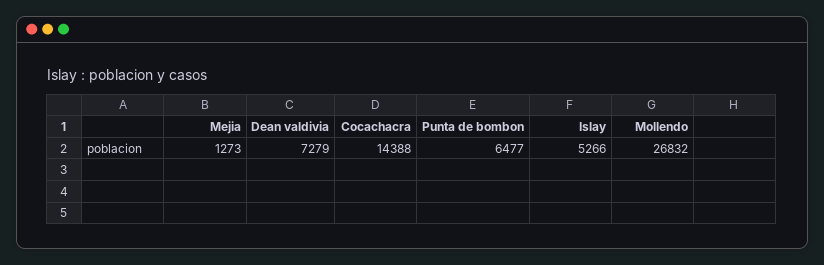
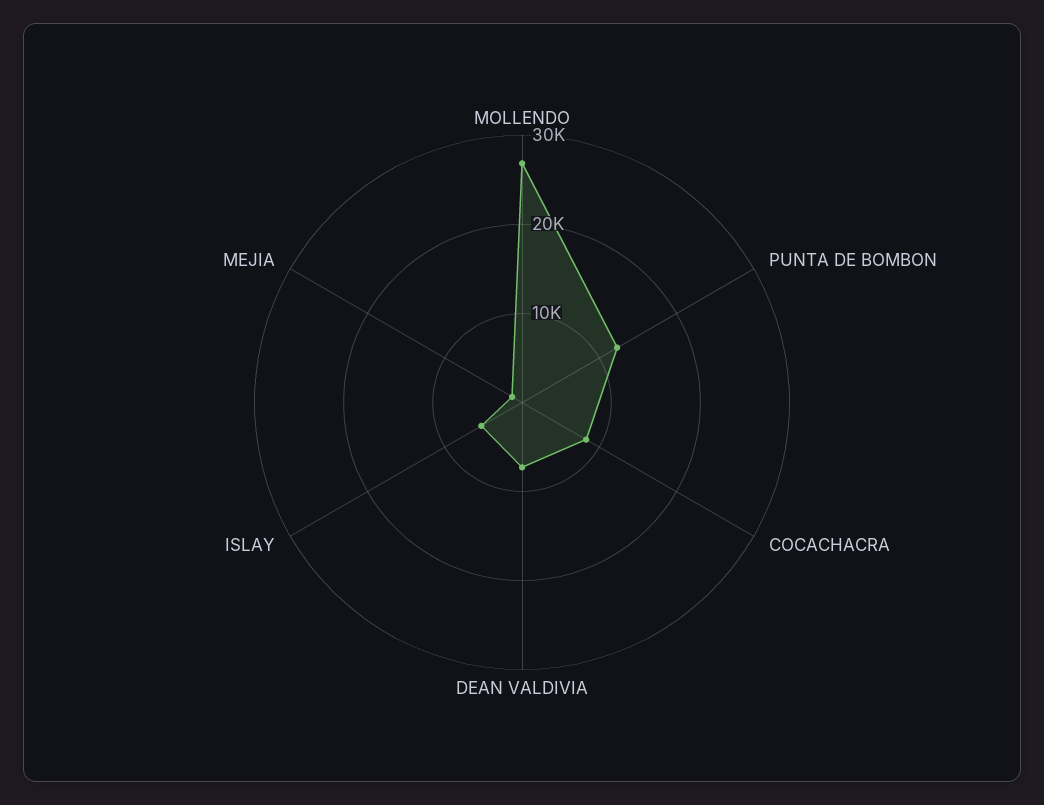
Cocachacra: 14388 -> 8000
Punta de bombon: 6477 -> 12000

